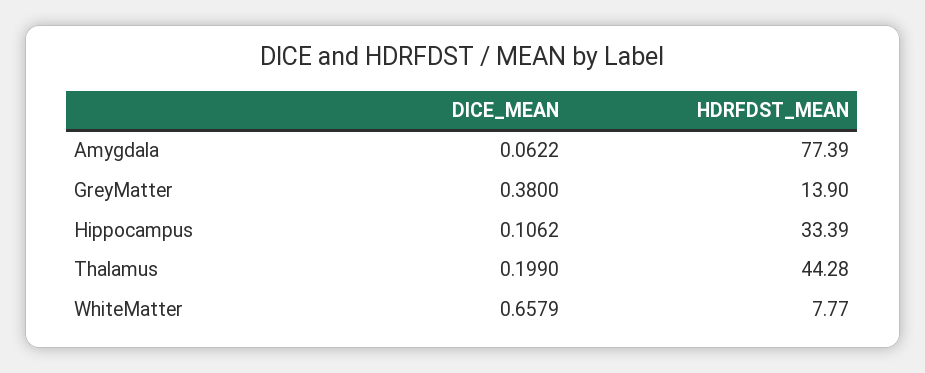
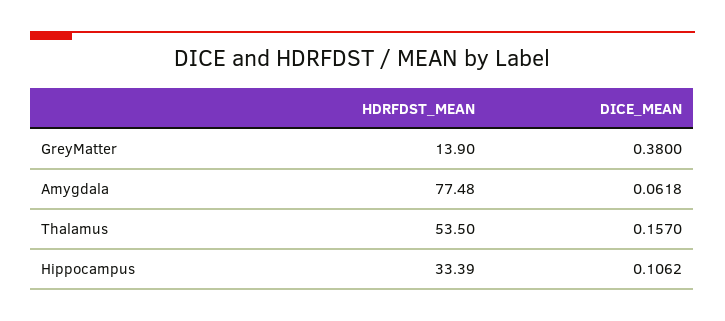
DICE_MEAN, Amygdala: 0.0622 -> 0.0618
HDRFDST_MEAN, Amygdala: 77.39 -> 77.48
DICE_MEAN, Thalamus: 0.199 -> 0.157
HDRFDST_MEAN, Thalamus: 44.28 -> 53.5
DICE_MEAN, WhiteMatter: 0.6579 -> none
HDRFDST_MEAN, WhiteMatter: 7.77 -> none

